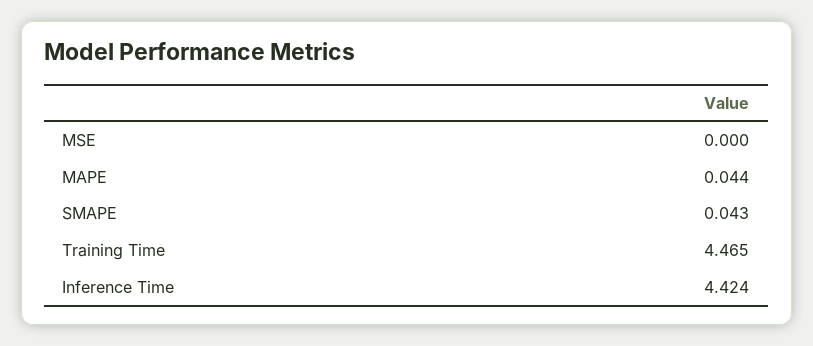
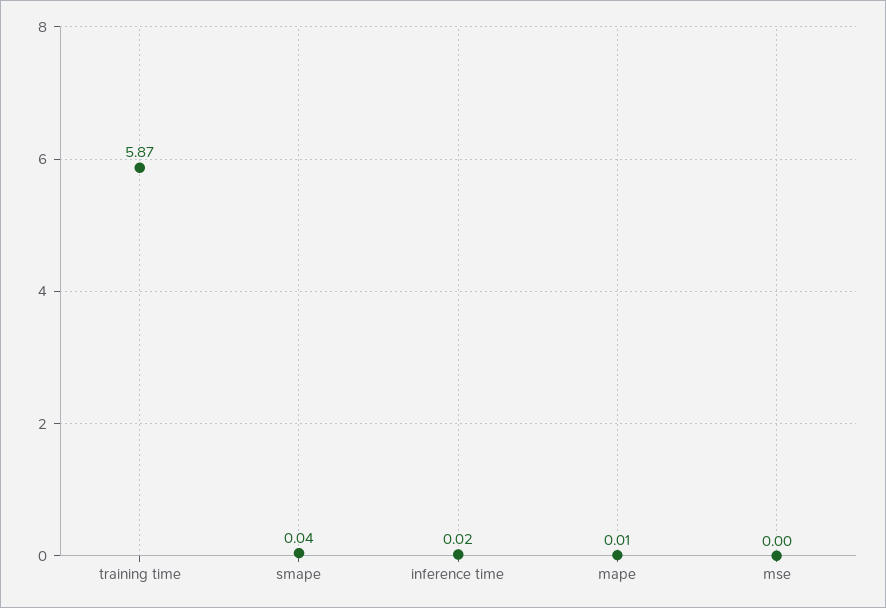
MAPE: 0.044 -> 0.01
Training Time: 4.465 -> 5.87
Inference Time: 4.424 -> 0.02

